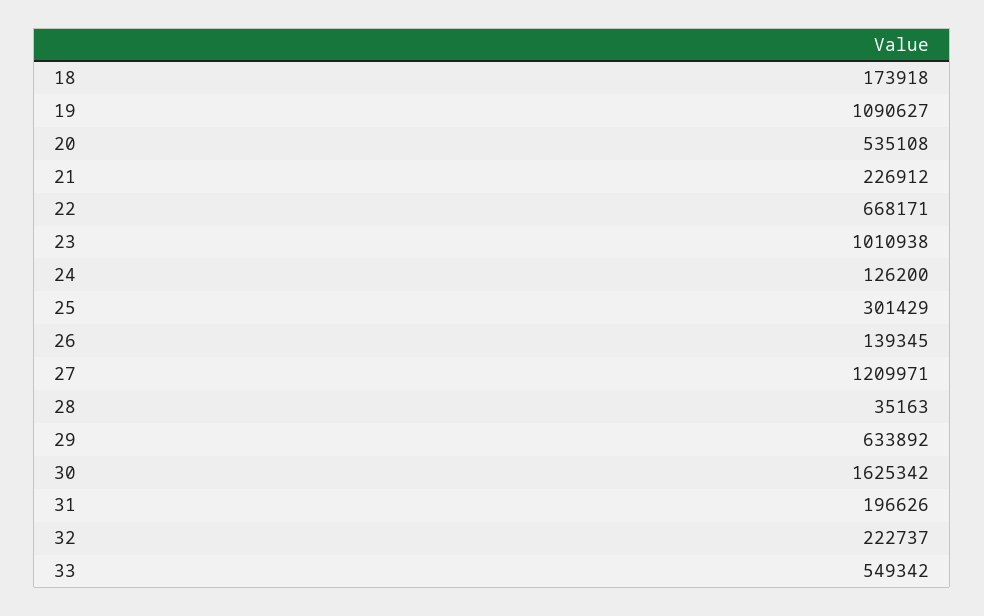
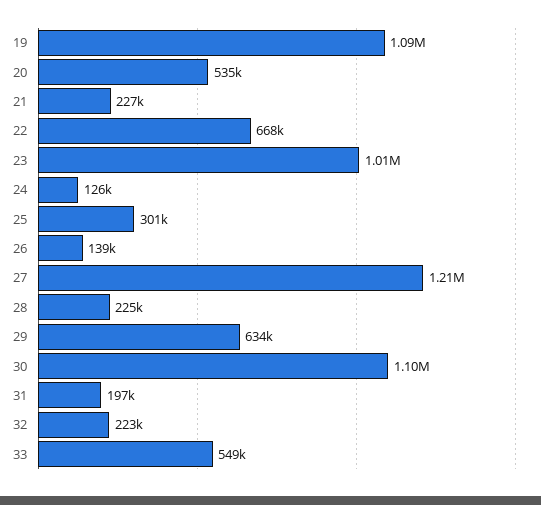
18: 173918 -> none
28: 35163 -> 225000
30: 1625342 -> 1100000

